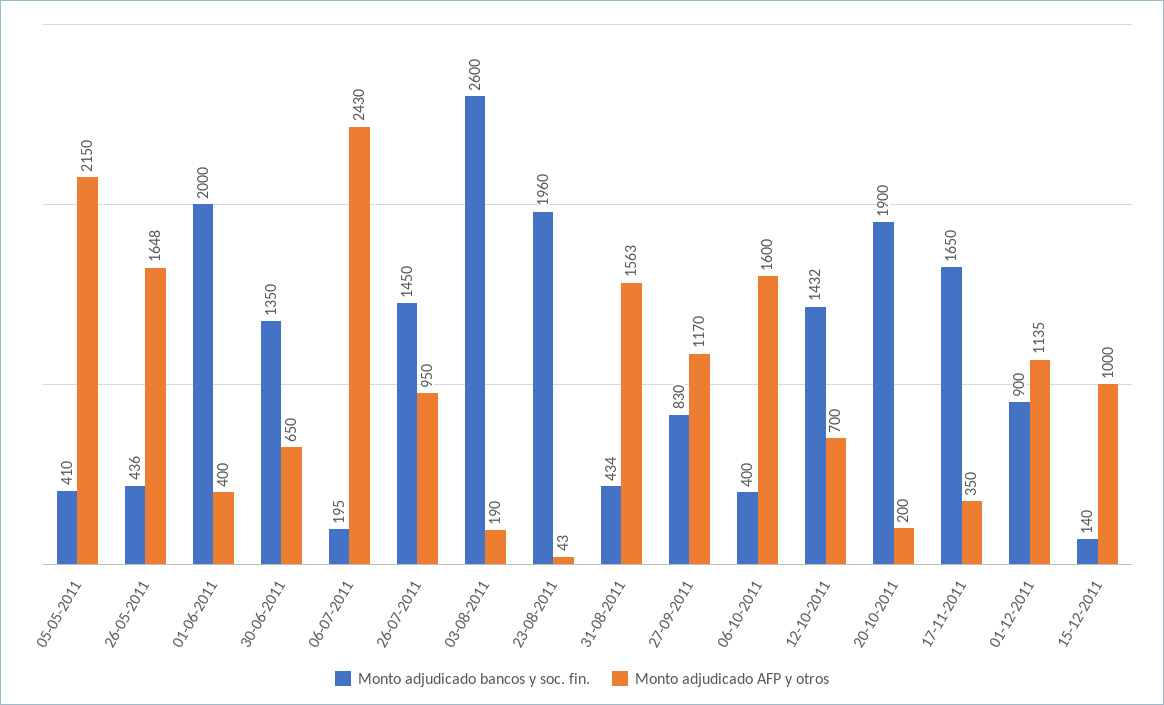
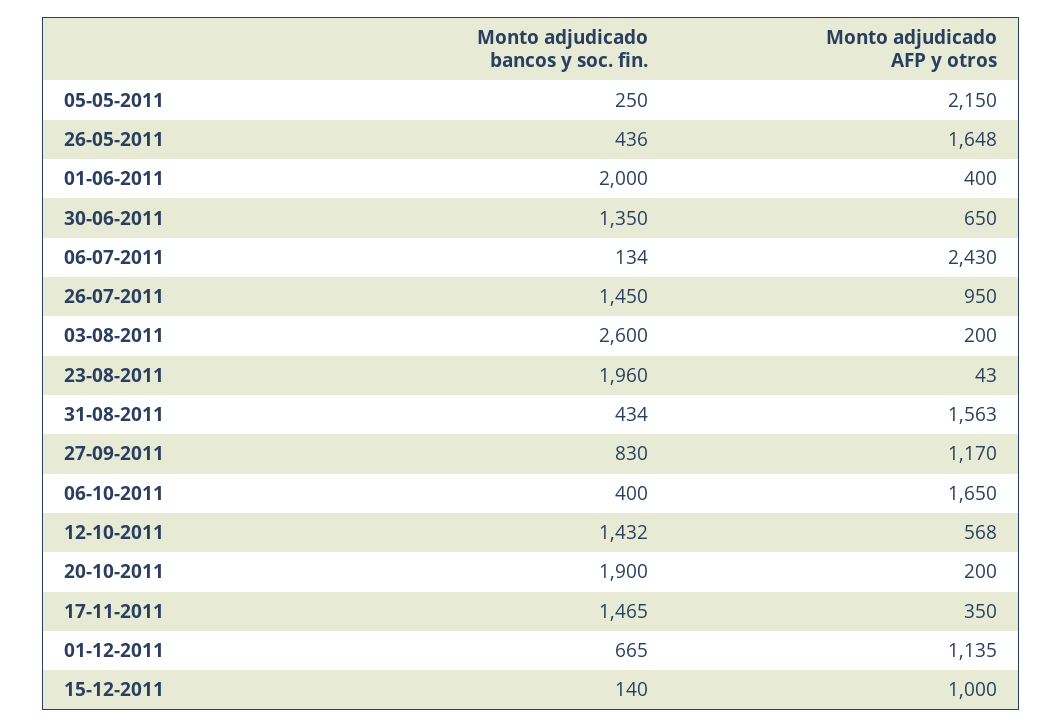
Monto adjudicado bancos y soc. fin., 05-05-2011: 410 -> 250
Monto adjudicado bancos y soc. fin., 06-07-2011: 195 -> 134
Monto adjudicado AFP y otros, 03-08-2011: 190 -> 200
Monto adjudicado AFP y otros, 06-10-2011: 1600 -> 1650
Monto adjudicado AFP y otros, 12-10-2011: 700 -> 568
Monto adjudicado bancos y soc. fin., 17-11-2011: 1650 -> 1465
Monto adjudicado bancos y soc. fin., 01-12-2011: 900 -> 665

